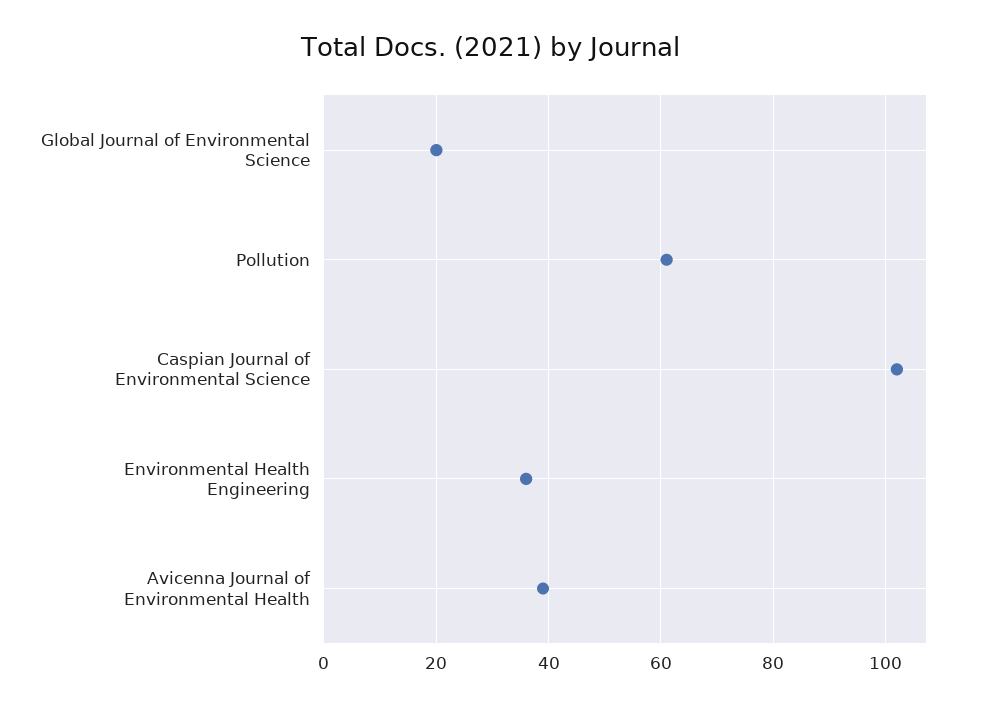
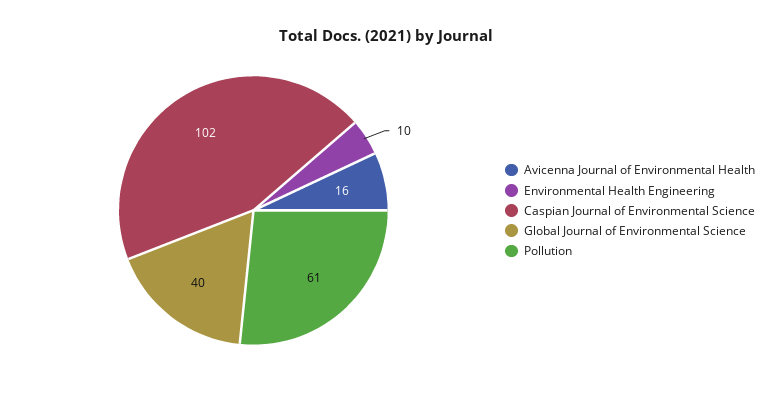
Global Journal of Environmental Science: 20 -> 40
Environmental Health Engineering: 35 -> 10
Avicenna Journal of Environmental Health: 40 -> 16

